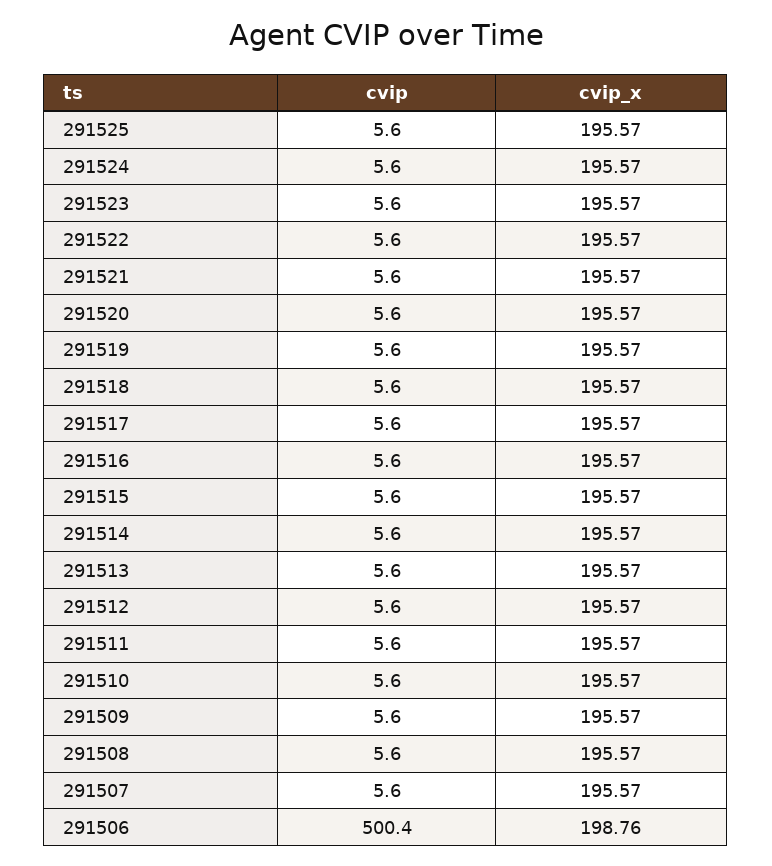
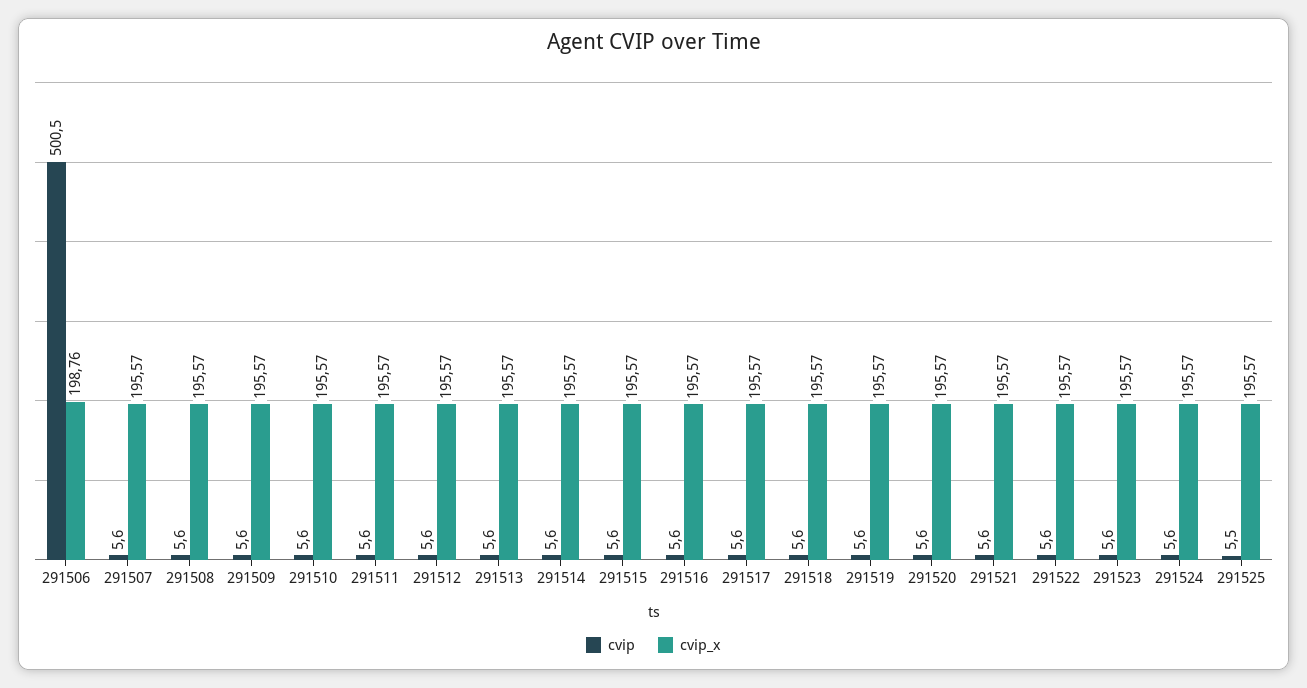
cvip, 291525: 5.6 -> 5.5
cvip, 291506: 500.4 -> 500.5

